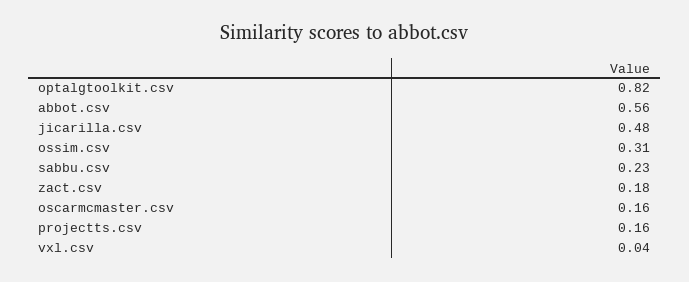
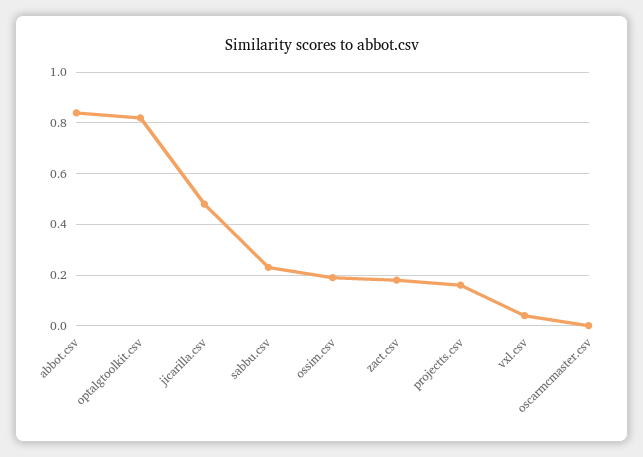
abbot.csv: 0.56 -> 0.85
ossim.csv: 0.31 -> 0.2
oscarmcmaster.csv: 0.16 -> 0

